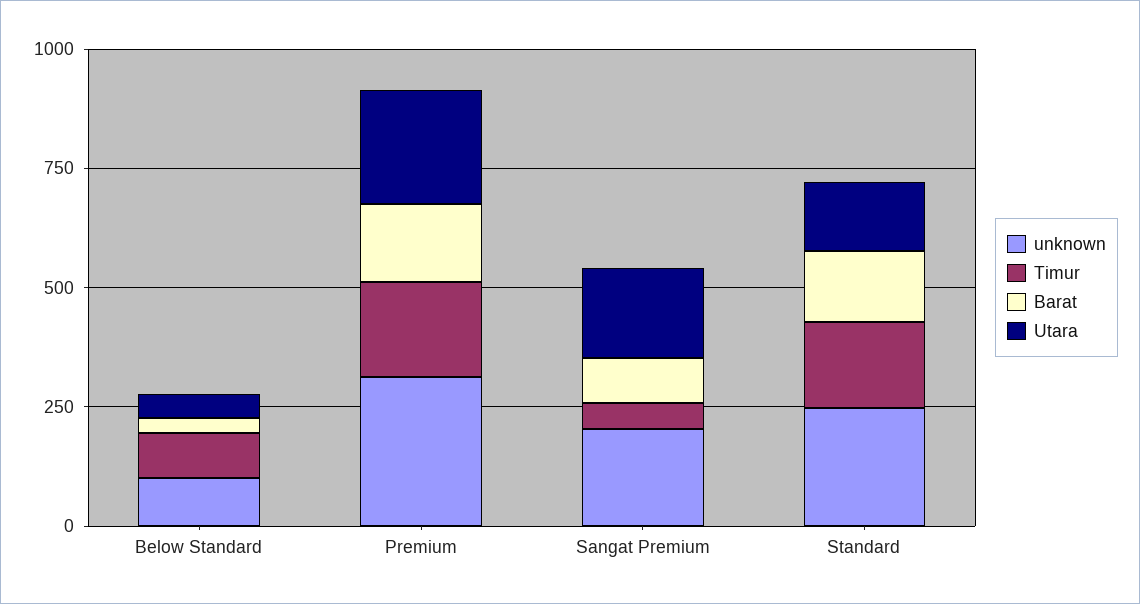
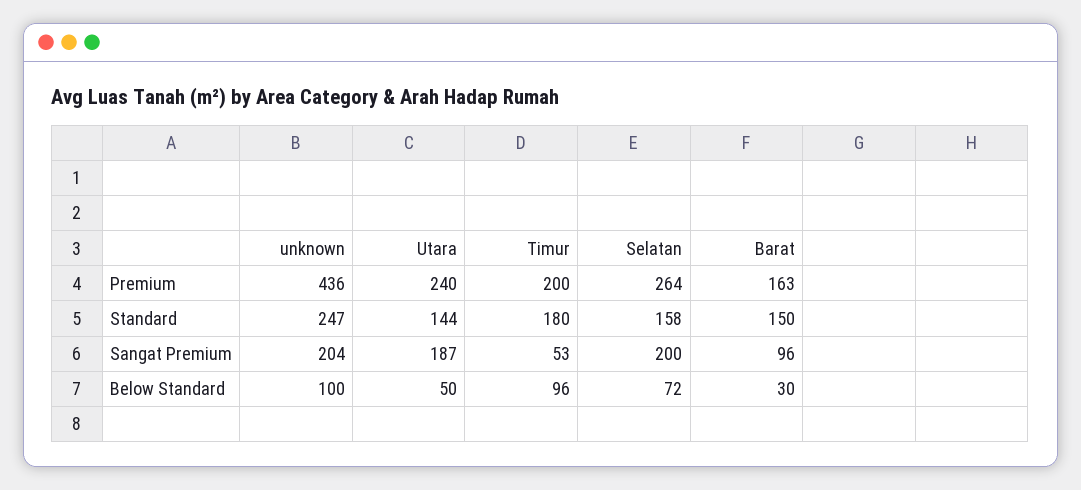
unknown, Premium: 300 -> 436
Selatan, Premium: none -> 264
Selatan, Standard: none -> 158
Selatan, Sangat Premium: none -> 200
Selatan, Below Standard: none -> 72

